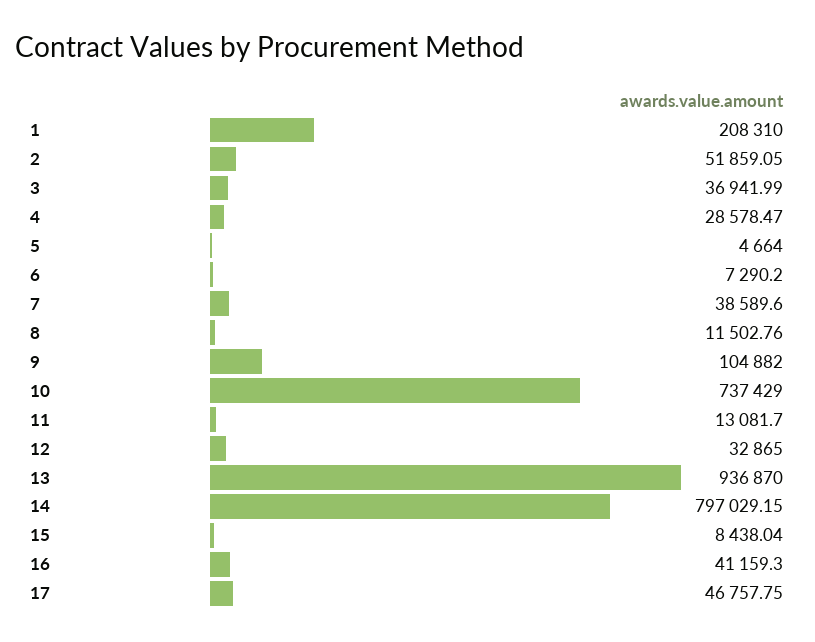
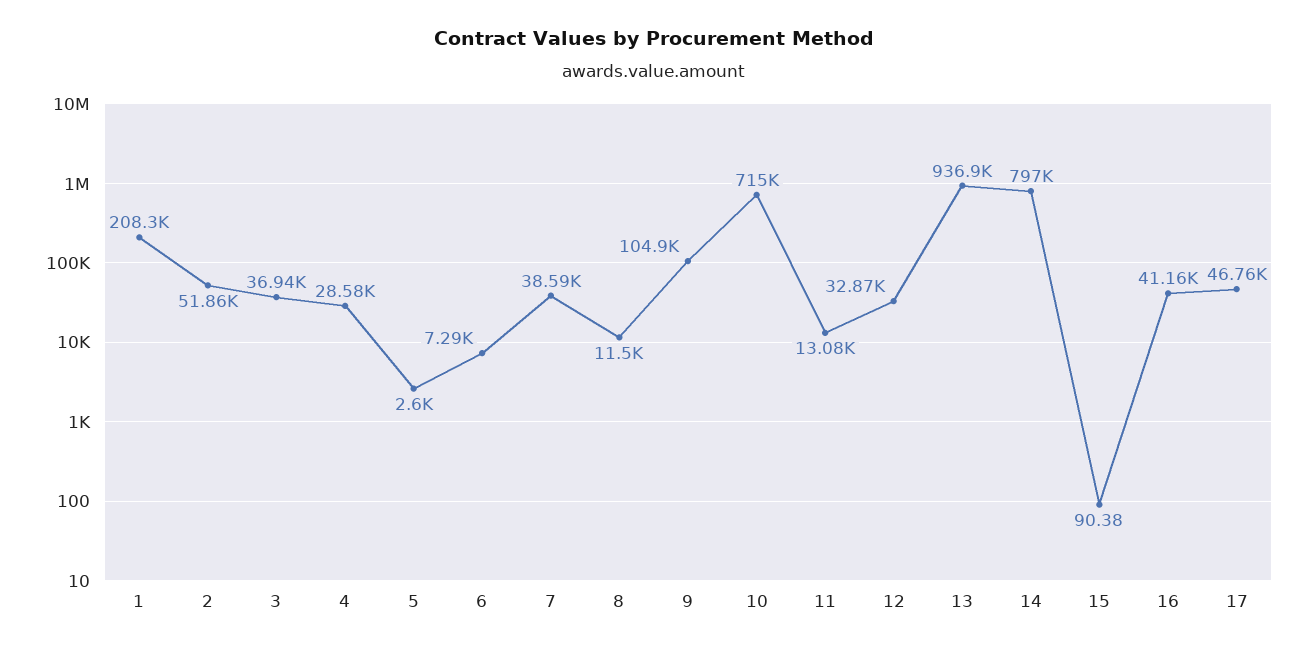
5: 4664 -> 2600
10: 737429 -> 715000
15: 8438.04 -> 90.38

